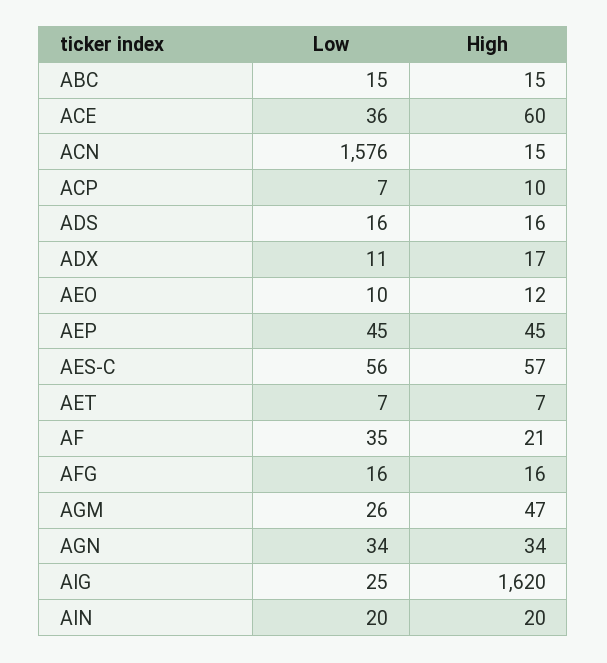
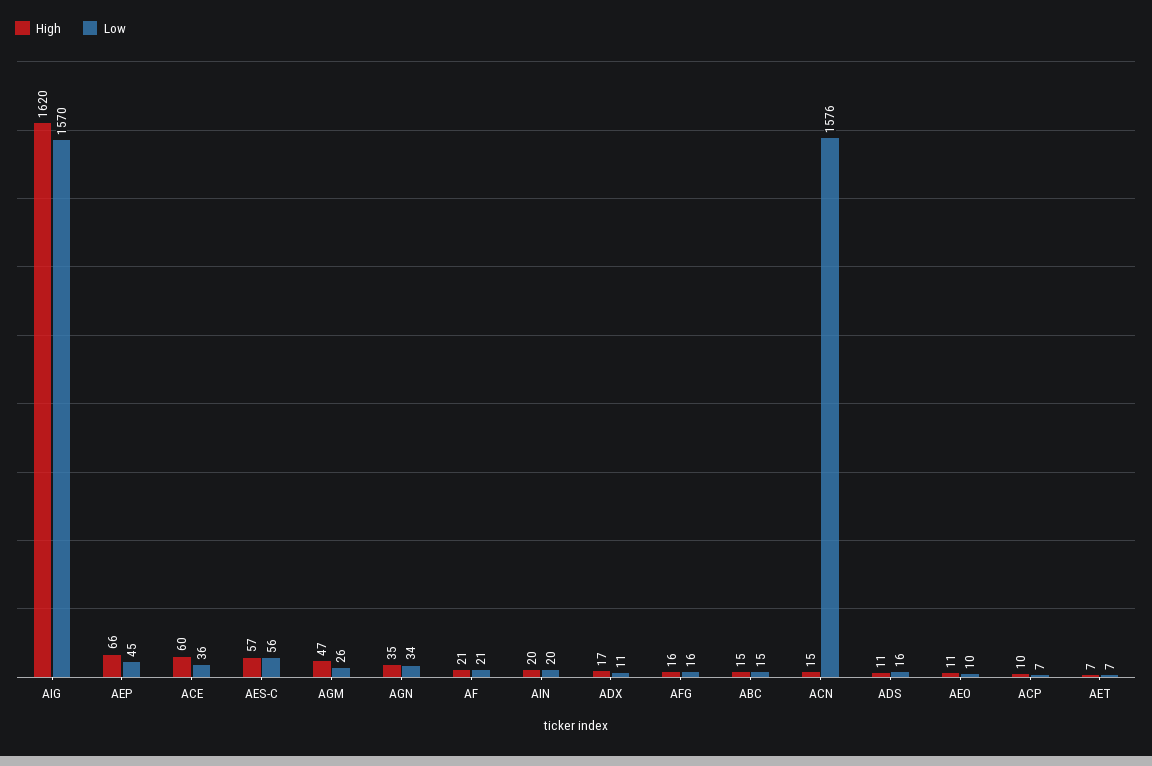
High, ADS: 16 -> 11
High, AEO: 12 -> 11
High, AEP: 45 -> 66
Low, AF: 35 -> 21
High, AGN: 34 -> 35
Low, AIG: 25 -> 1570

